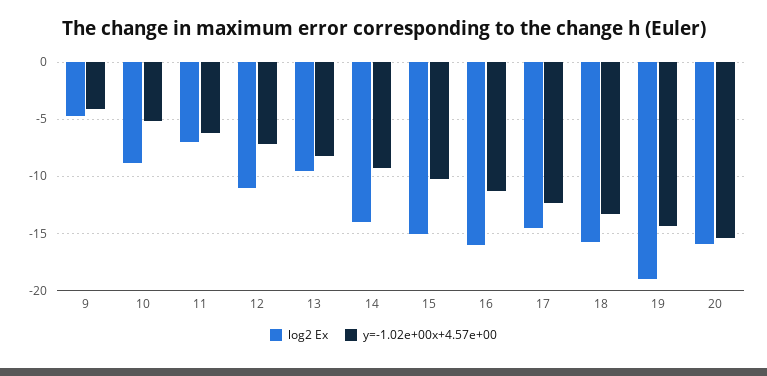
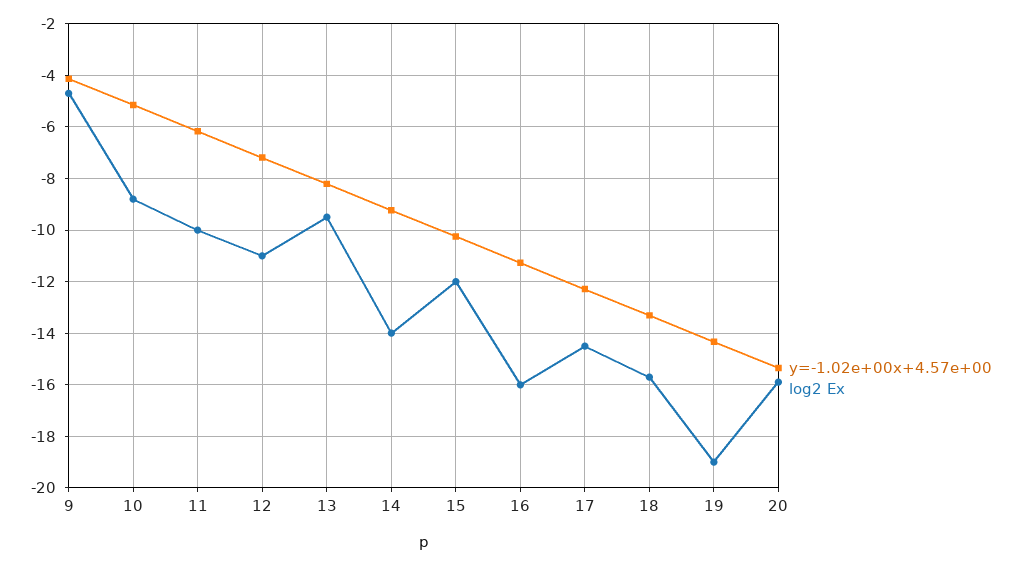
log2 Ex, 11: -7 -> -10
log2 Ex, 15: -15 -> -12

